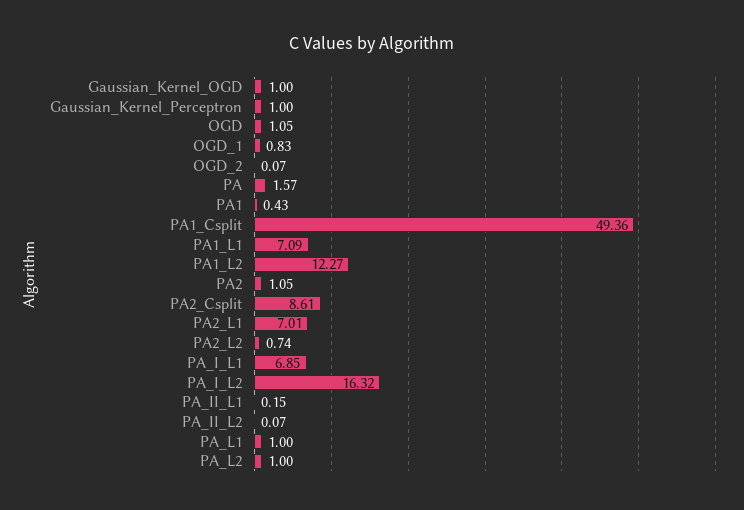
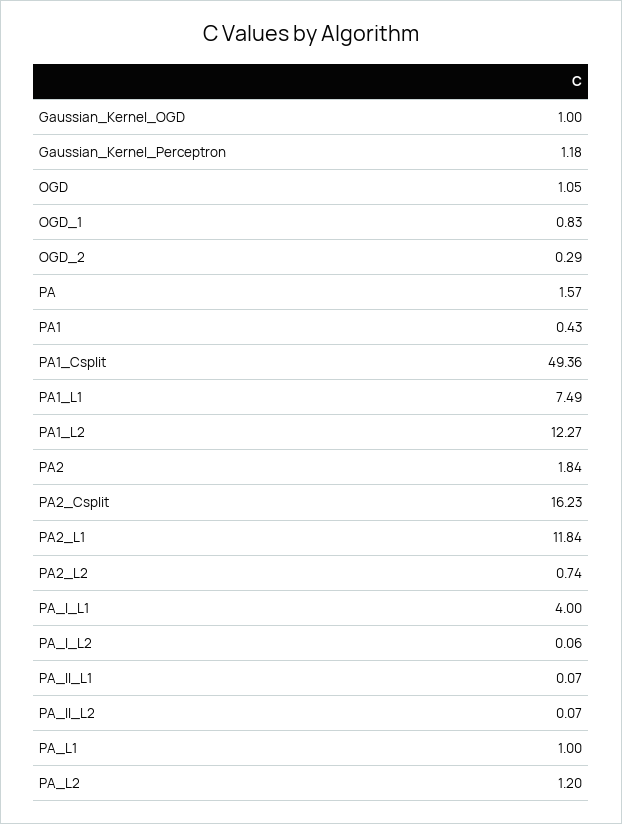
Gaussian_Kernel_Perceptron: 1 -> 1.18
OGD_2: 0.07 -> 0.29
PA1_L1: 7.09 -> 7.49
PA2: 1.05 -> 1.84
PA2_Csplit: 8.61 -> 16.23
PA2_L1: 7.01 -> 11.84
PA_I_L1: 6.85 -> 4
PA_I_L2: 16.32 -> 0.06
PA_II_L1: 0.15 -> 0.07
PA_L2: 1 -> 1.2

